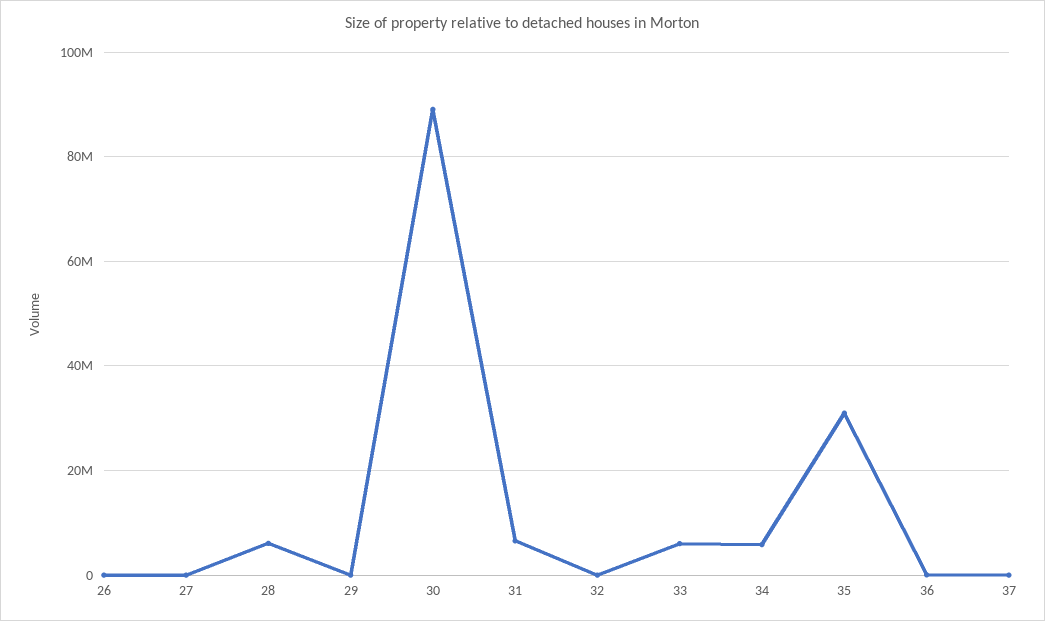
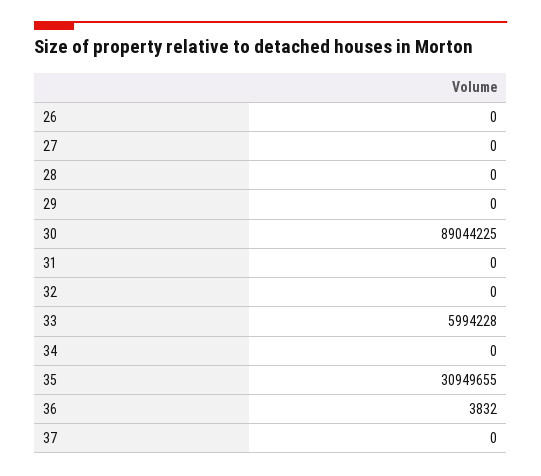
28: 6000000 -> 0
31: 6000000 -> 0
34: 6000000 -> 0

